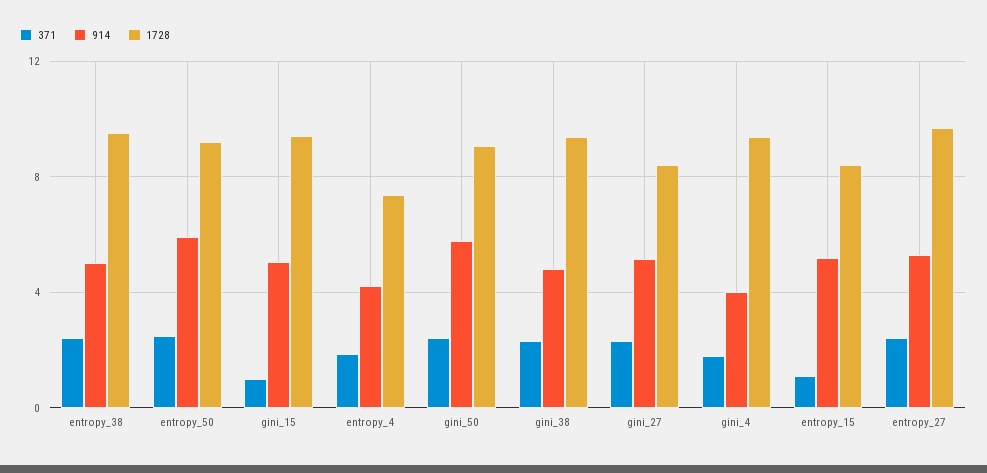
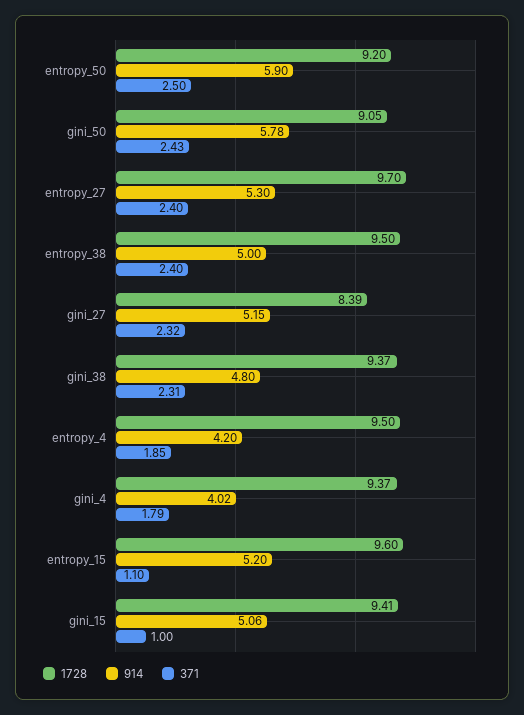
1728, entropy_4: 7.5 -> 9.5
1728, entropy_15: 8.5 -> 9.6

